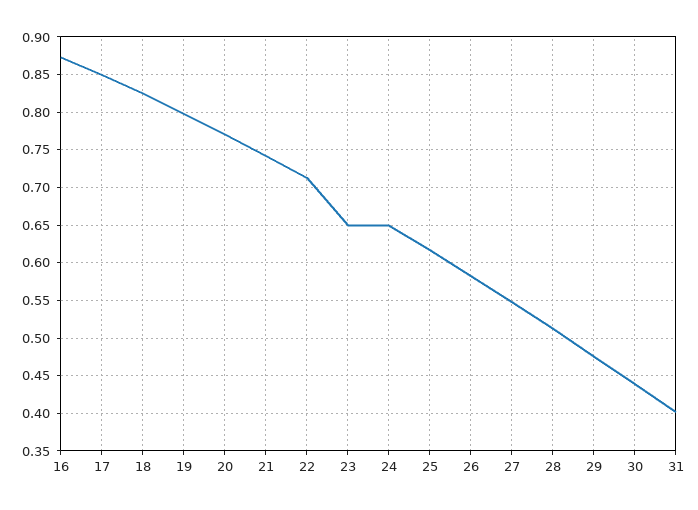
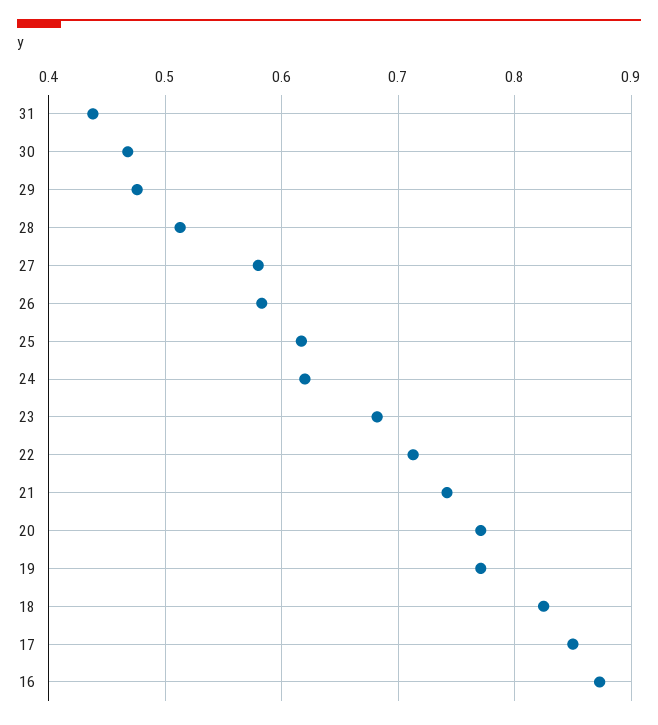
19: 0.8 -> 0.77
23: 0.65 -> 0.68
24: 0.65 -> 0.62
27: 0.55 -> 0.58
30: 0.44 -> 0.47
31: 0.4 -> 0.44

